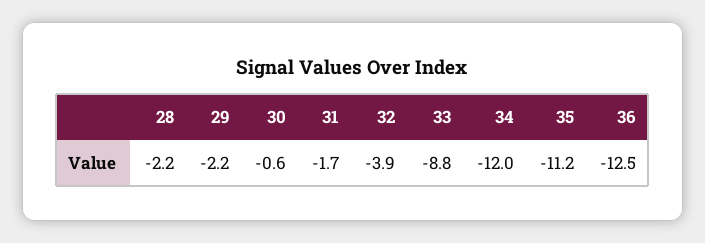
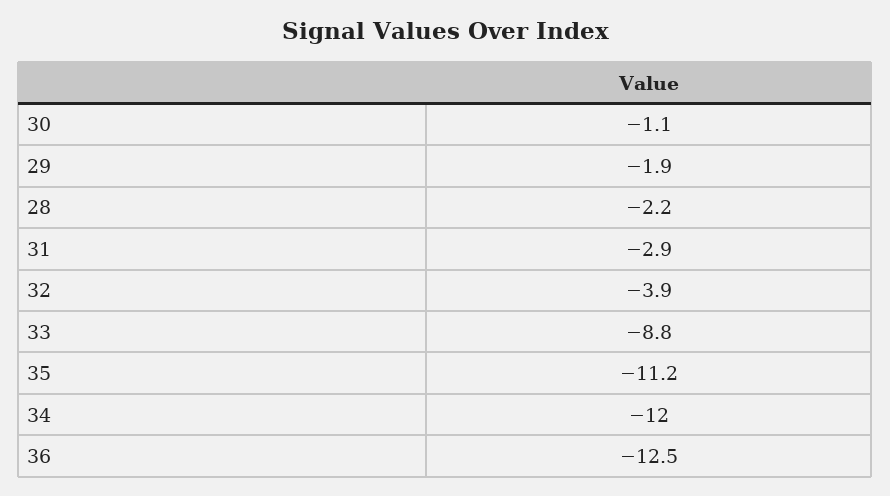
29: -2.2 -> -1.9
30: -0.6 -> -1.1
31: -1.7 -> -2.9

